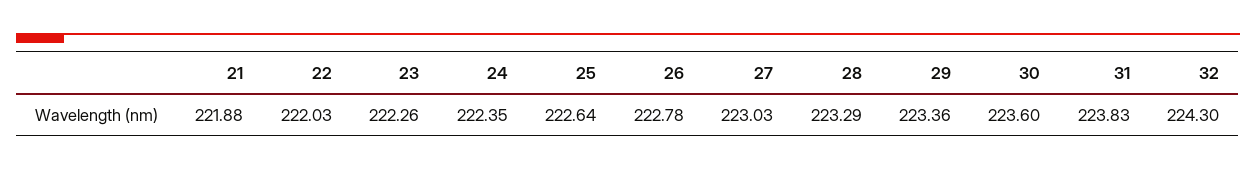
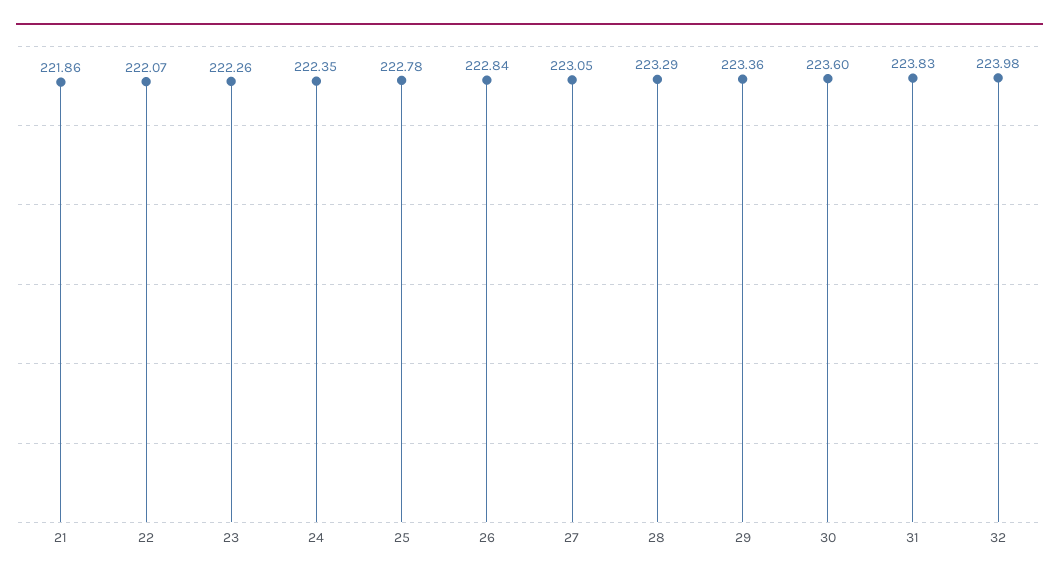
21: 221.88 -> 221.86
22: 222.03 -> 222.07
25: 222.64 -> 222.78
26: 222.78 -> 222.84
27: 223.03 -> 223.05
32: 224.3 -> 223.98

